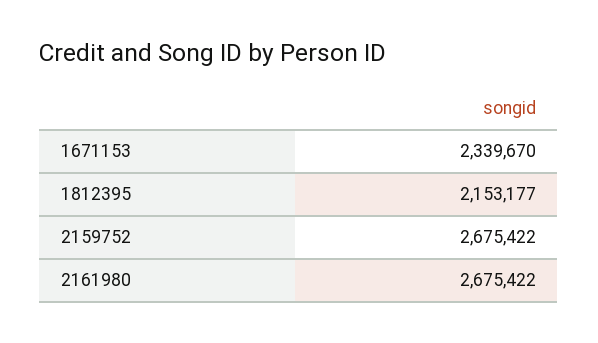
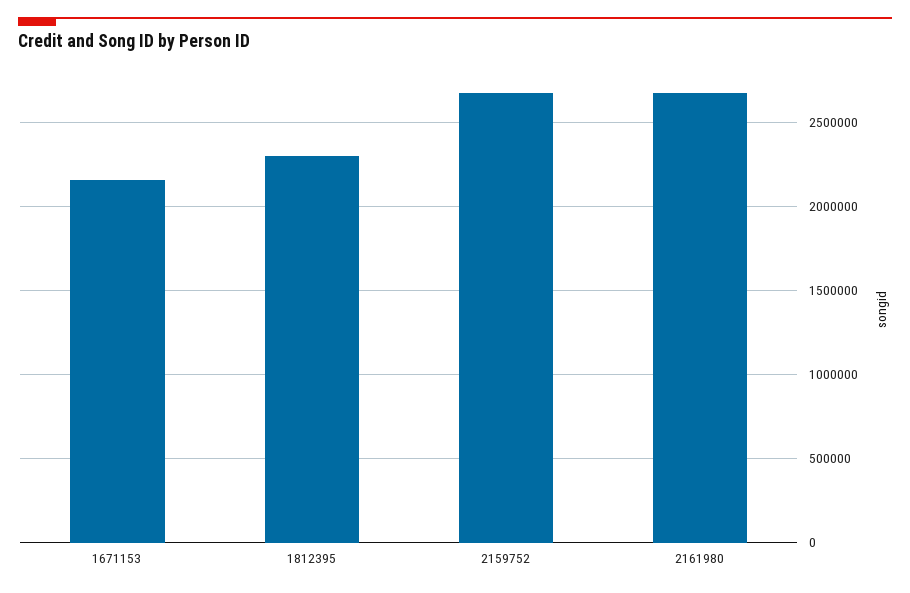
1671153: 2339670 -> 2150000
1812395: 2153177 -> 2300000

